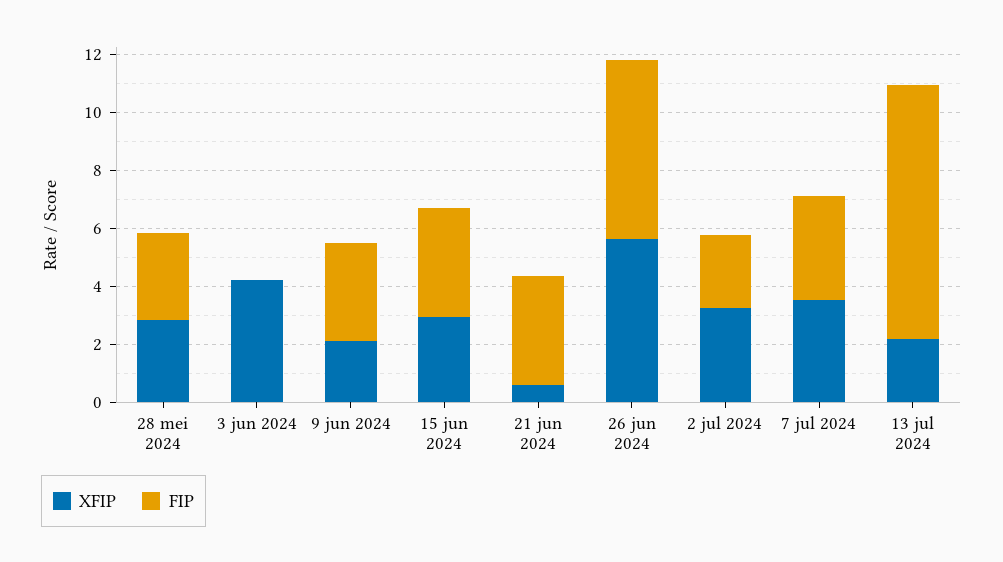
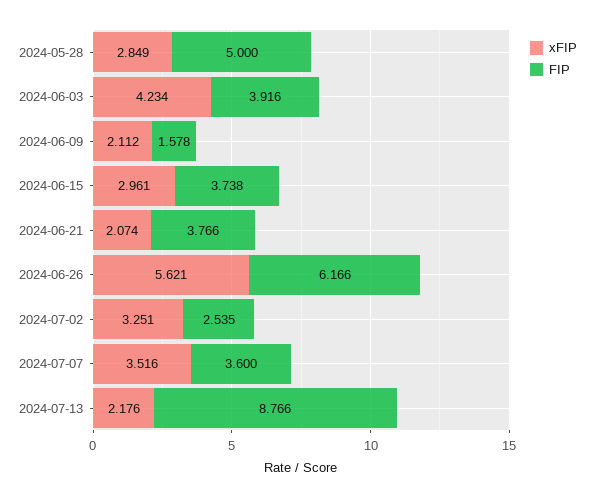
FIP, 28 mei 2024: 3 -> 5
FIP, 3 jun 2024: 0 -> 3.916
FIP, 9 jun 2024: 3.5 -> 1.578
XFIP, 21 jun 2024: 0.5 -> 2.074

